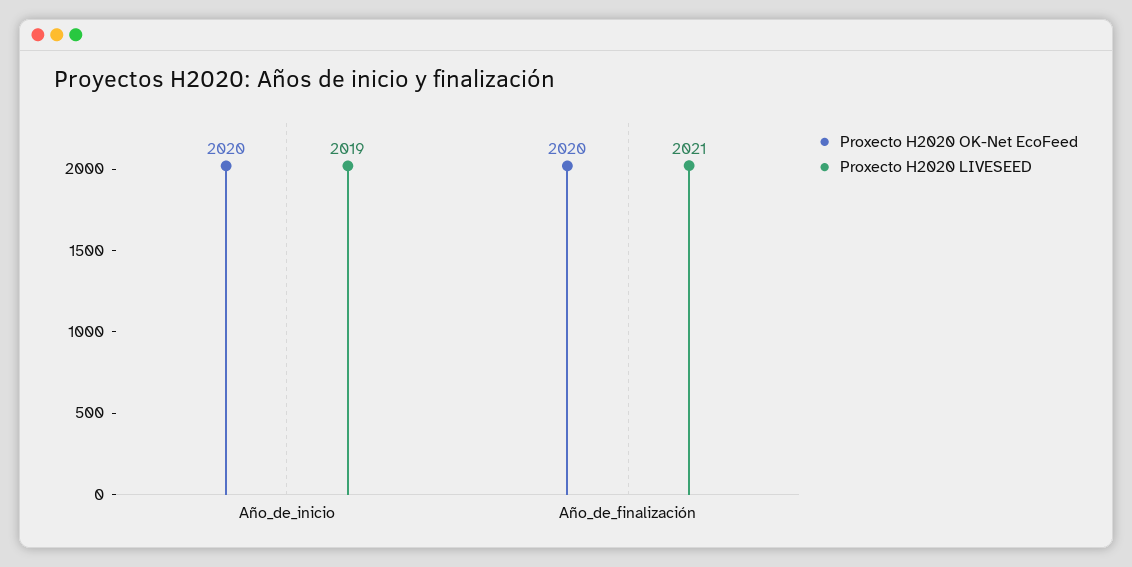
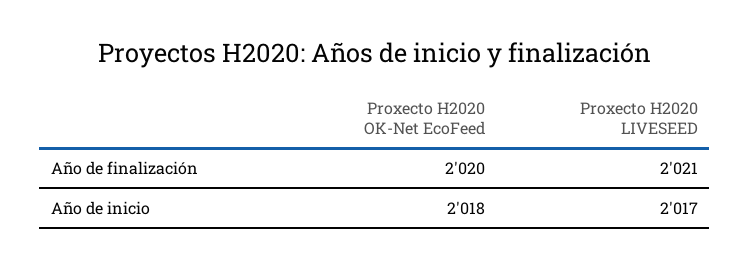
Proxecto H2020 OK-Net EcoFeed, Año_de_inicio: 2020 -> 2018
Proxecto H2020 LIVESEED, Año_de_inicio: 2019 -> 2017

